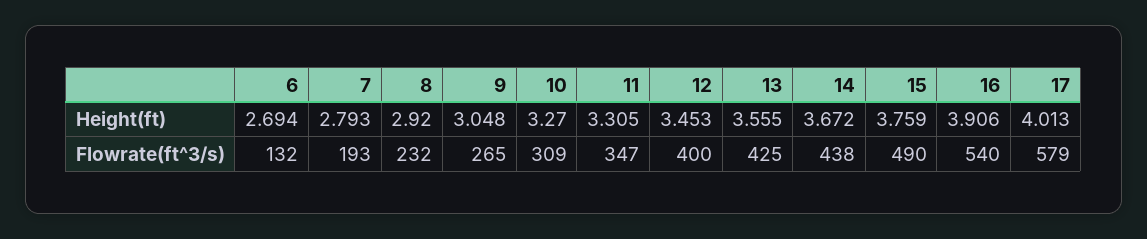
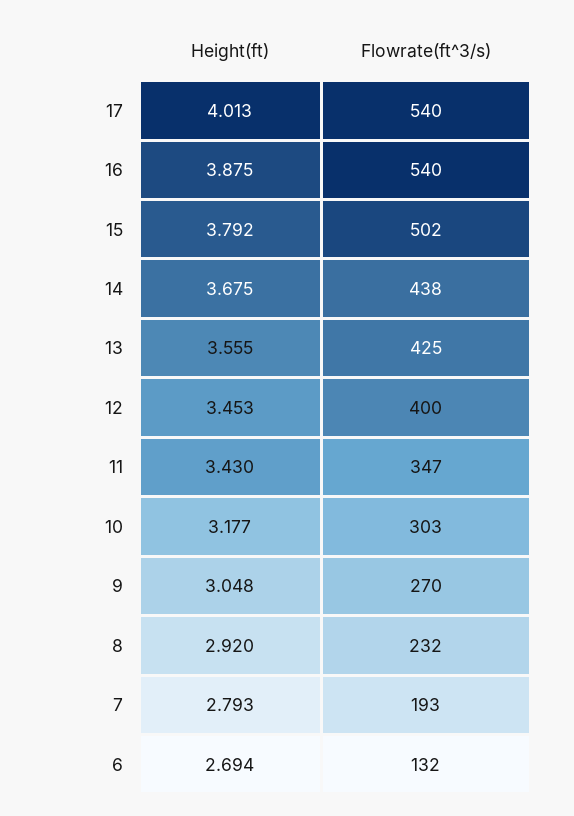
10, Height(ft): 3.27 -> 3.177
11, Height(ft): 3.305 -> 3.43
14, Height(ft): 3.672 -> 3.675
15, Height(ft): 3.759 -> 3.792
16, Height(ft): 3.906 -> 3.875
9, Flowrate(ft^3/s): 265 -> 270
10, Flowrate(ft^3/s): 309 -> 303
15, Flowrate(ft^3/s): 490 -> 502
17, Flowrate(ft^3/s): 579 -> 540

